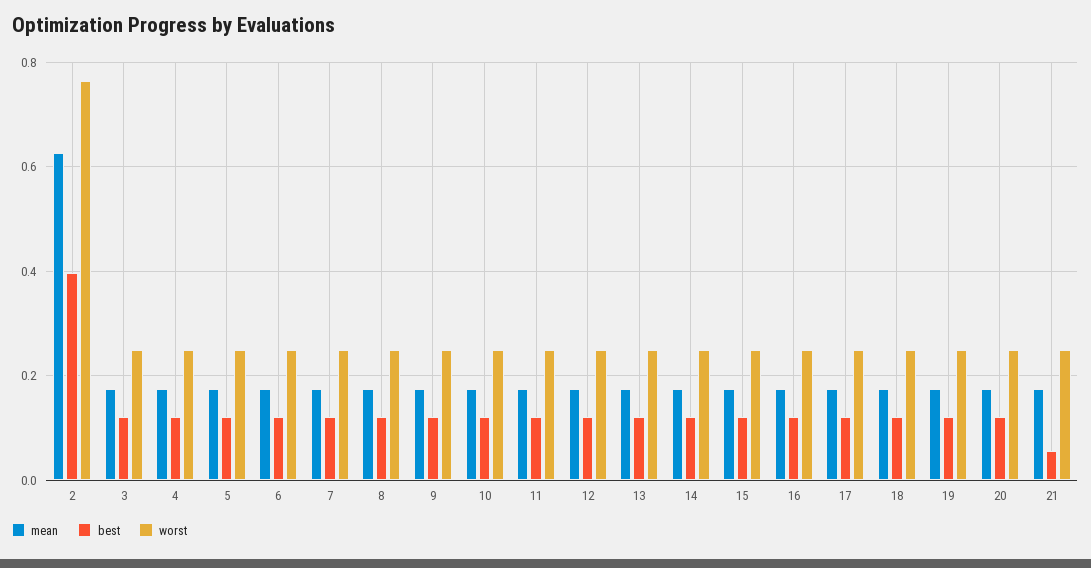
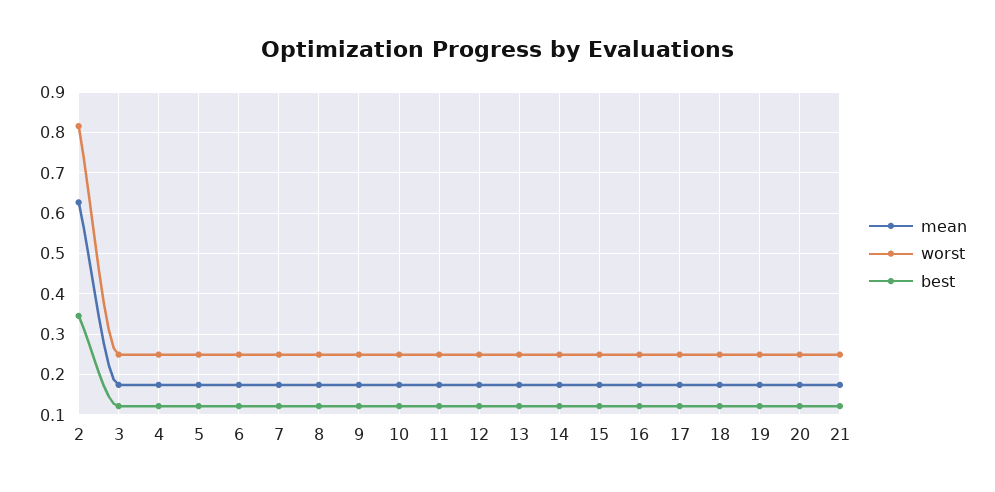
best, 2: 0.4 -> 0.34
worst, 2: 0.76 -> 0.82
best, 21: 0.06 -> 0.12

